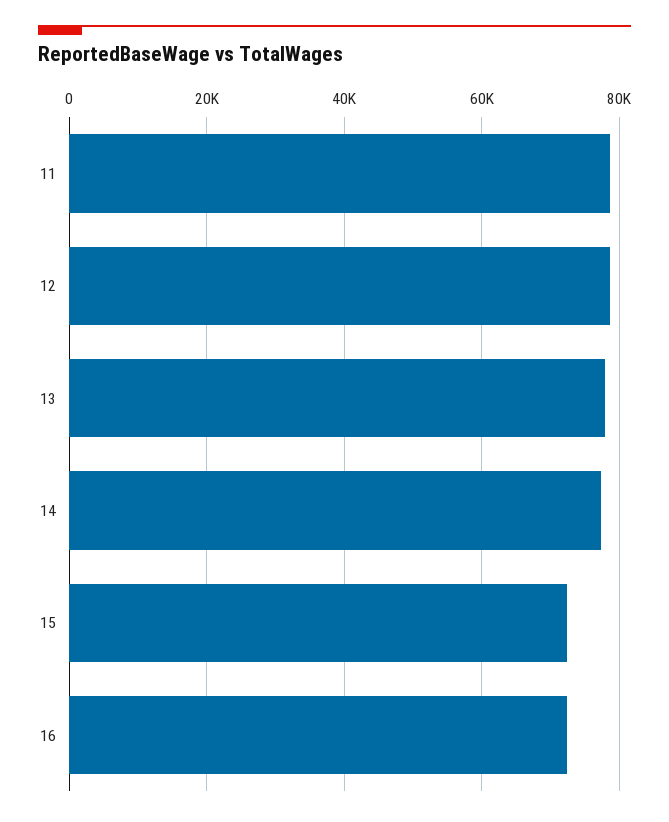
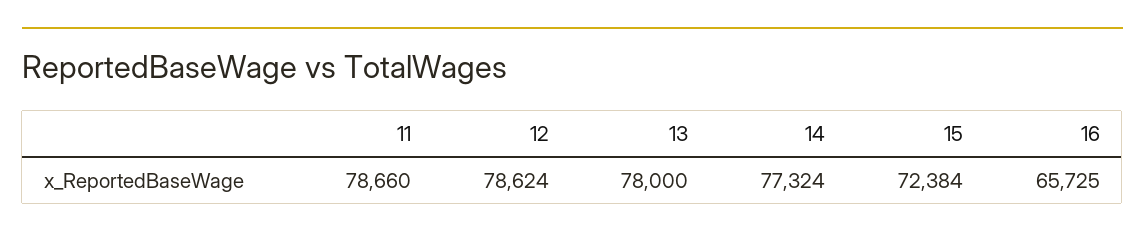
16: 72000 -> 65725

